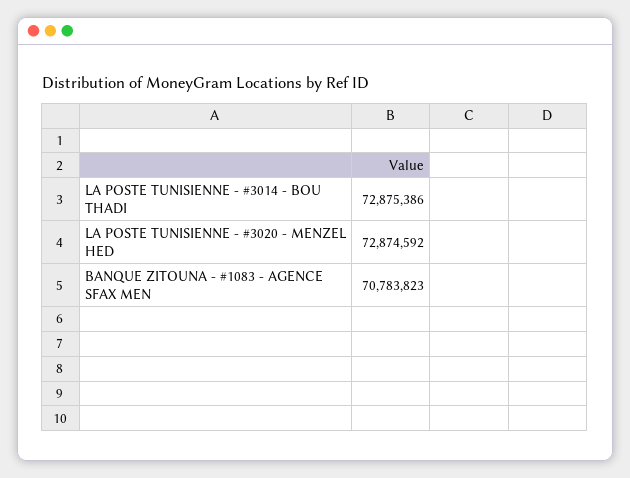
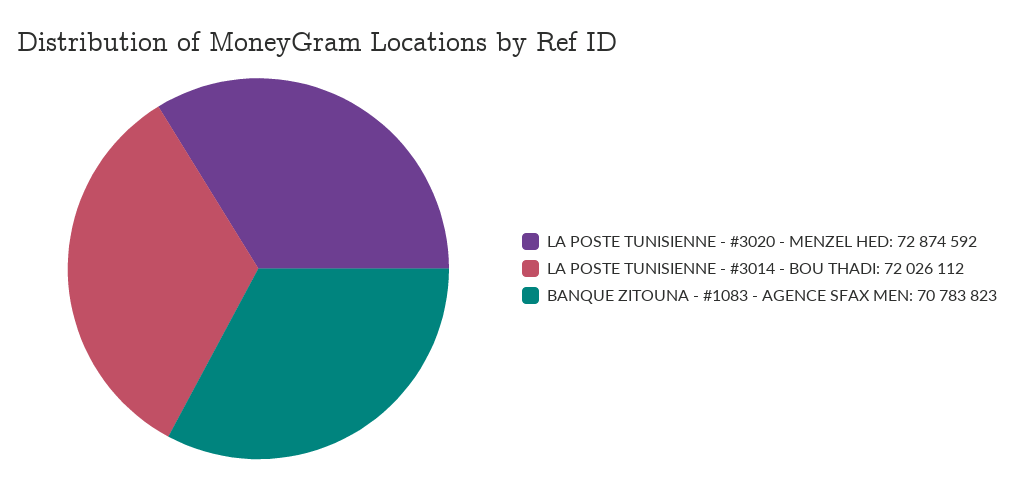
LA POSTE TUNISIENNE - #3014 - BOU THADI: 72875386 -> 72026112

